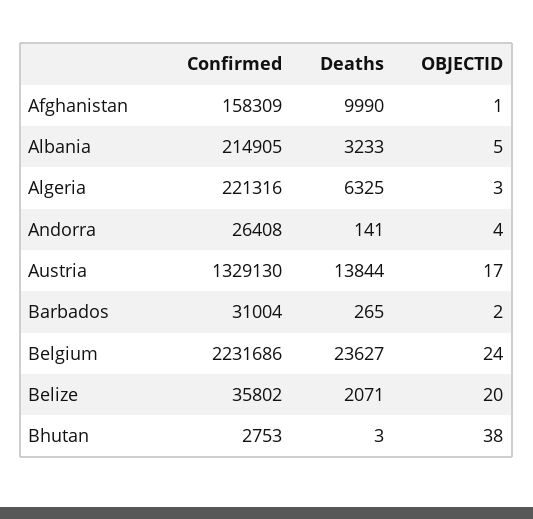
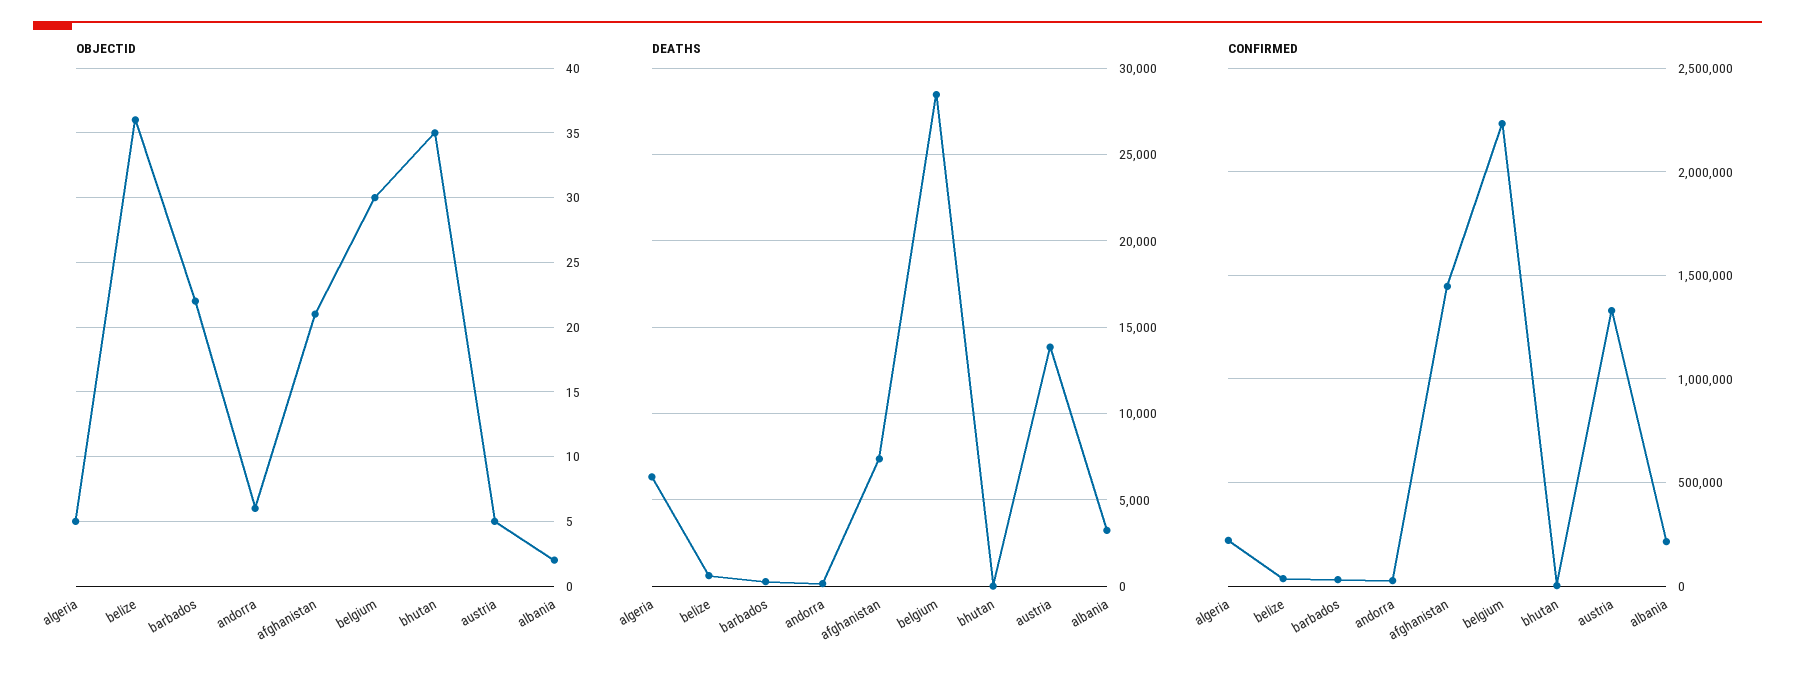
Confirmed, Afghanistan: 158309 -> 1450000
Deaths, Afghanistan: 9990 -> 7500
OBJECTID, Afghanistan: 1 -> 21
OBJECTID, Albania: 5 -> 2
OBJECTID, Algeria: 3 -> 5
OBJECTID, Andorra: 4 -> 6
OBJECTID, Austria: 17 -> 5
OBJECTID, Barbados: 2 -> 22
Deaths, Belgium: 23627 -> 28500
OBJECTID, Belgium: 24 -> 30
Deaths, Belize: 2071 -> 500
OBJECTID, Belize: 20 -> 36
OBJECTID, Bhutan: 38 -> 35

